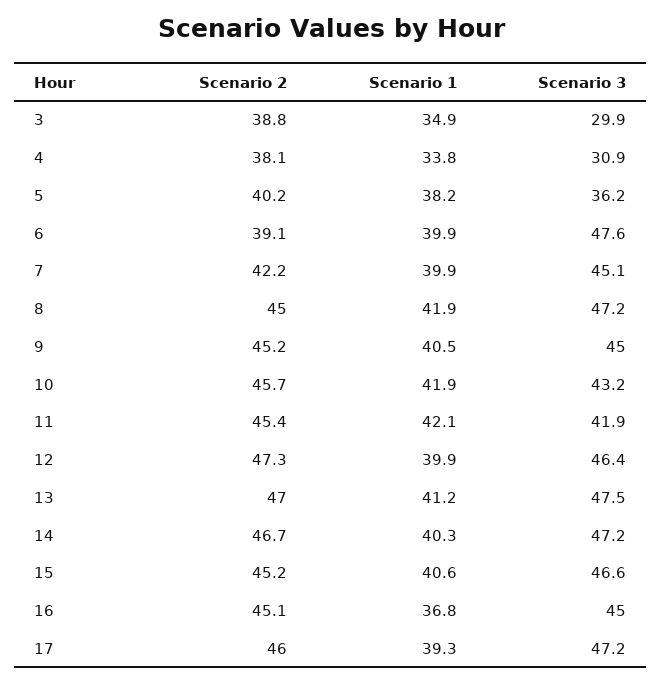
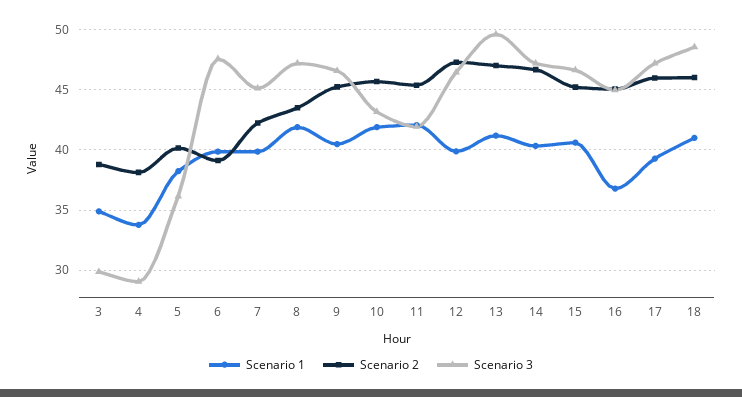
Scenario 3, 4: 30.9 -> 29
Scenario 2, 8: 45 -> 43.5
Scenario 3, 9: 45 -> 46.5
Scenario 3, 13: 47.5 -> 49.5
Scenario 1, 18: none -> 41
Scenario 2, 18: none -> 46
Scenario 3, 18: none -> 48.5

